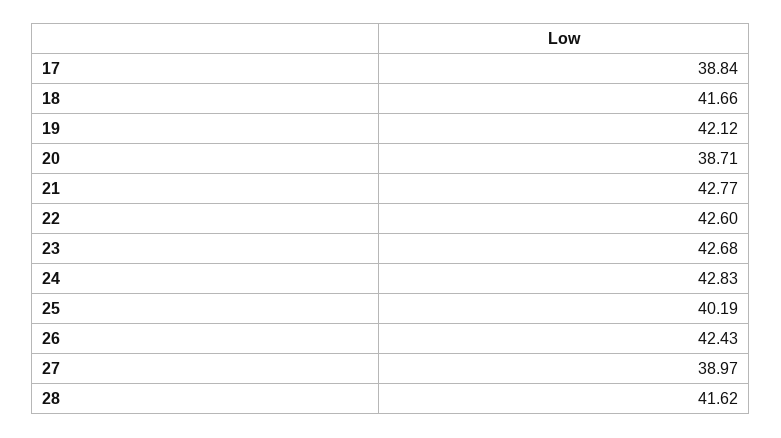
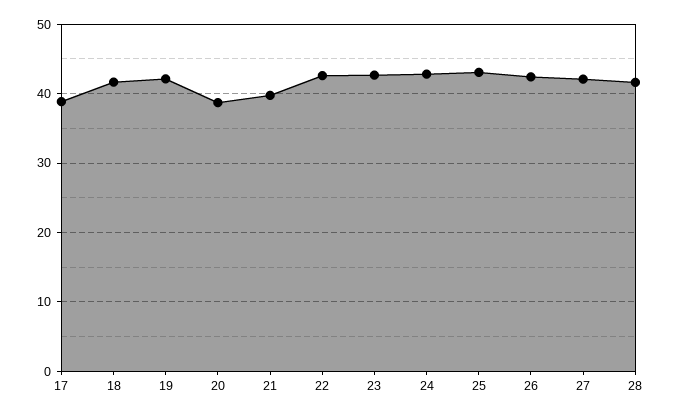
21: 42.77 -> 40
25: 40.19 -> 43
27: 38.97 -> 42

